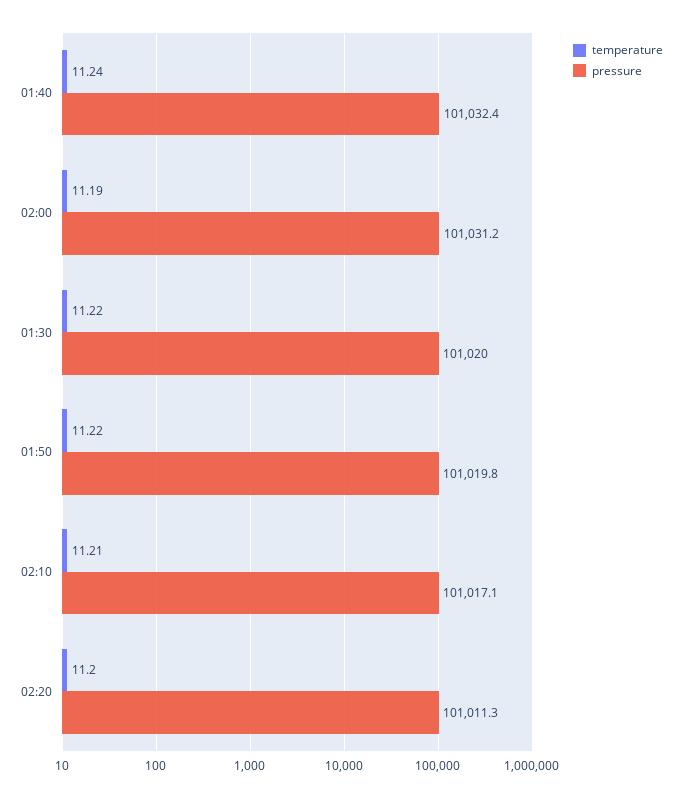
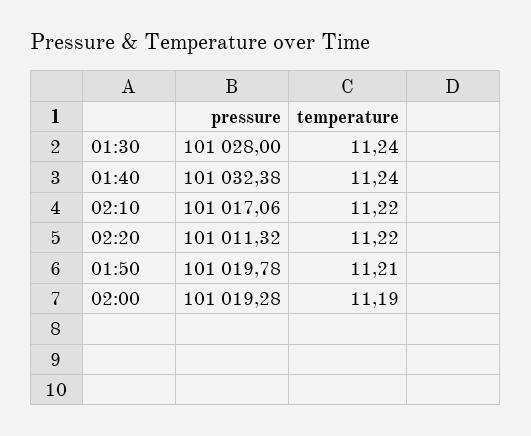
pressure, 02:00: 101031.2 -> 101019.28
temperature, 01:30: 11.22 -> 11.24
pressure, 01:30: 101020 -> 101028
temperature, 01:50: 11.22 -> 11.21
temperature, 02:10: 11.21 -> 11.22
temperature, 02:20: 11.2 -> 11.22

